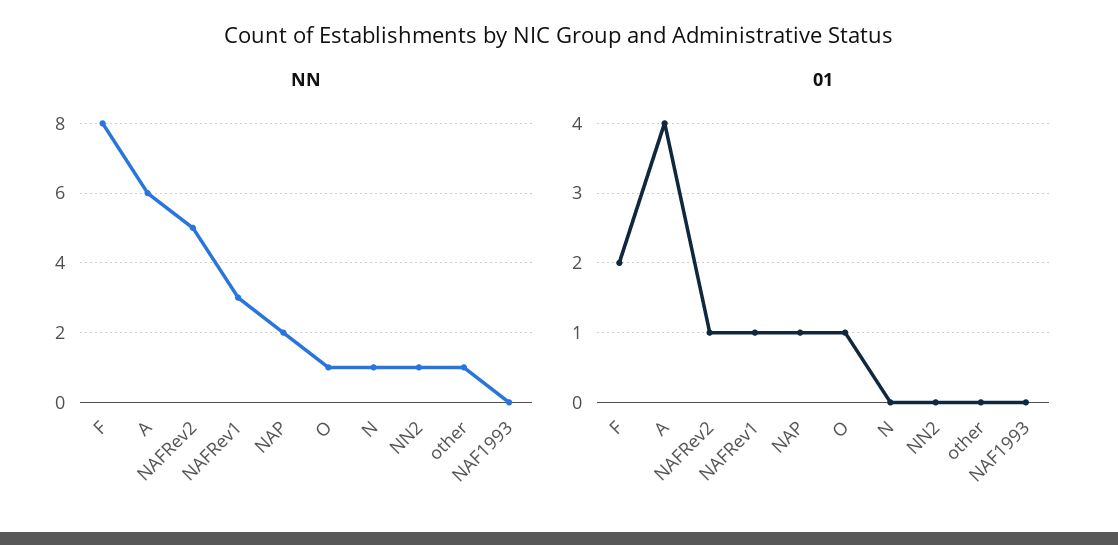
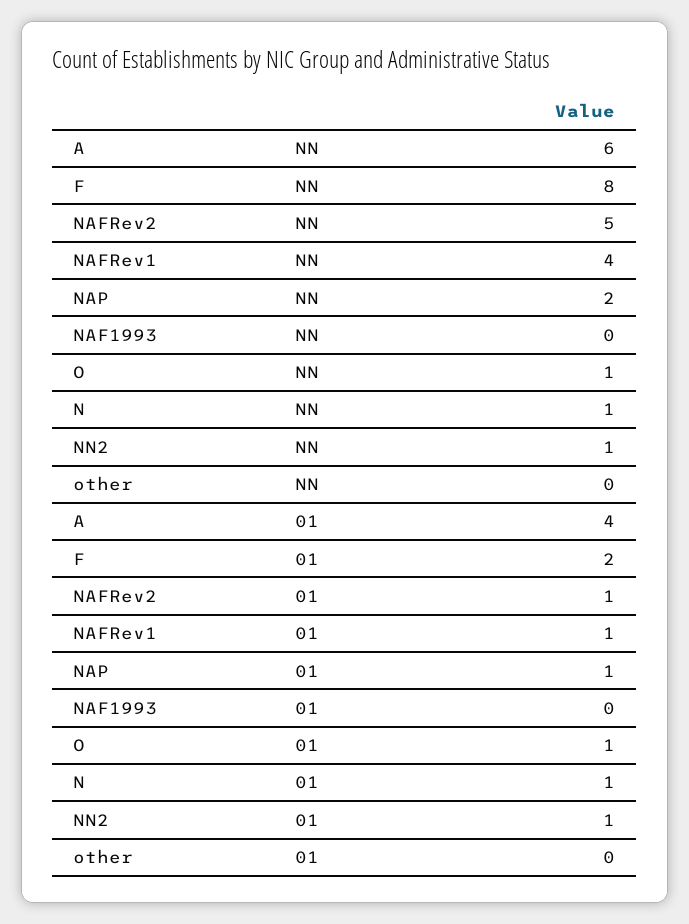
NN, NAFRev1: 3 -> 4
NN, other: 1 -> 0
01, N: 0 -> 1
01, NN2: 0 -> 1

